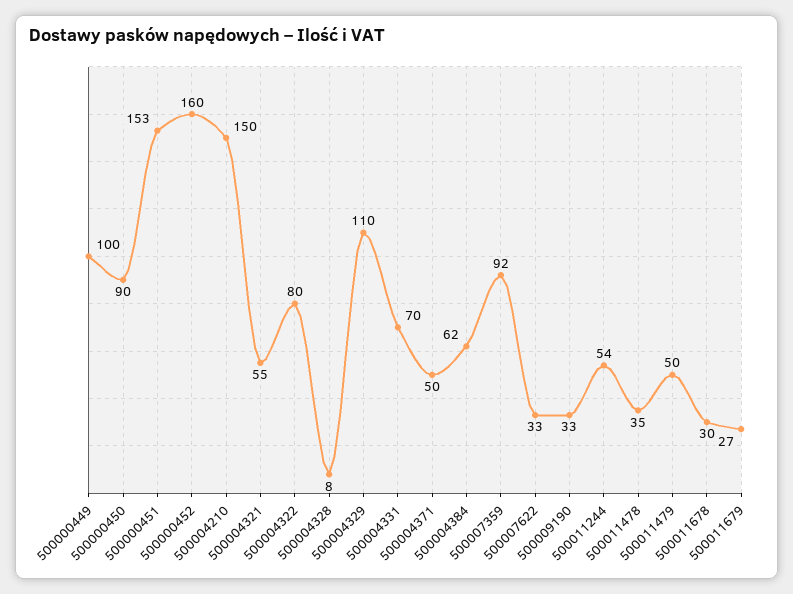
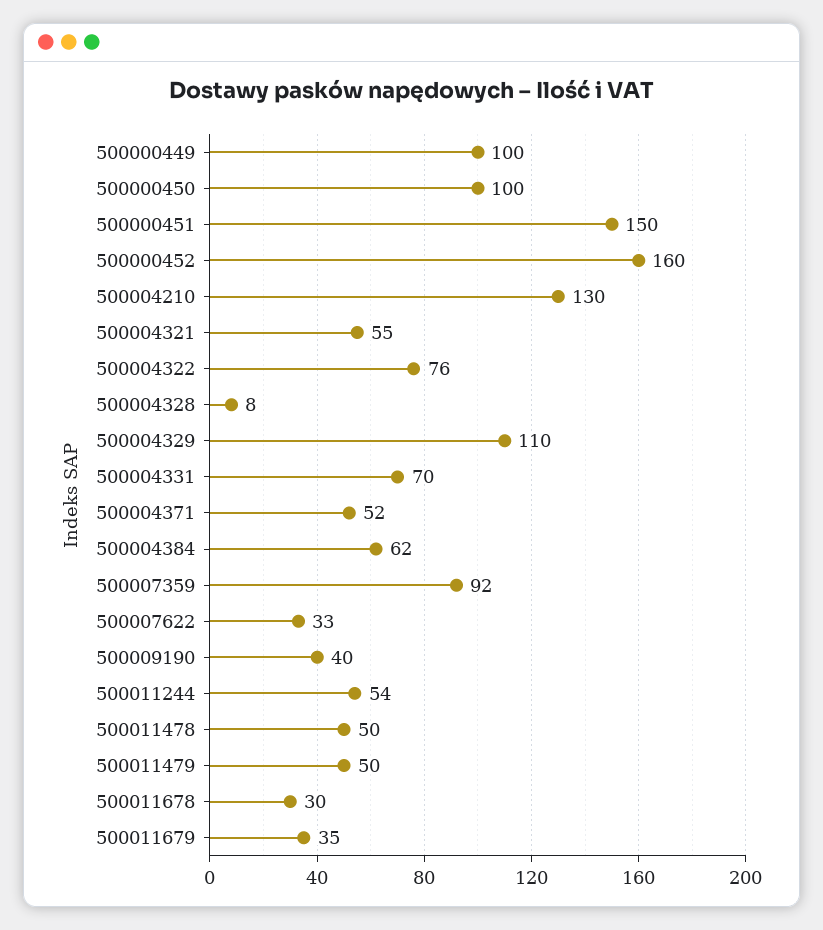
500000450: 90 -> 100
500000451: 153 -> 150
500004210: 150 -> 130
500004322: 80 -> 76
500004371: 50 -> 52
500009190: 33 -> 40
500011478: 35 -> 50
500011679: 27 -> 35

